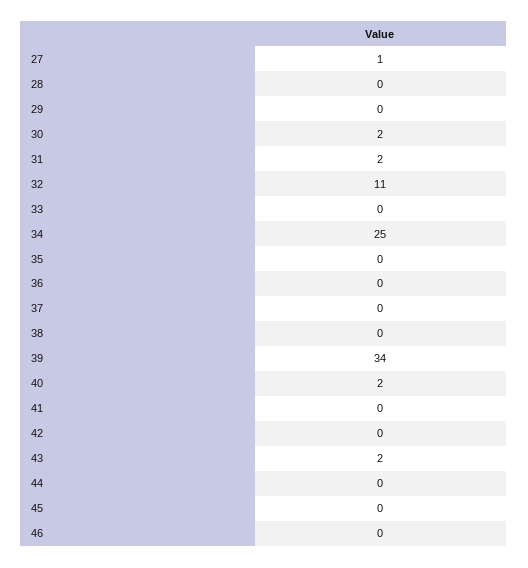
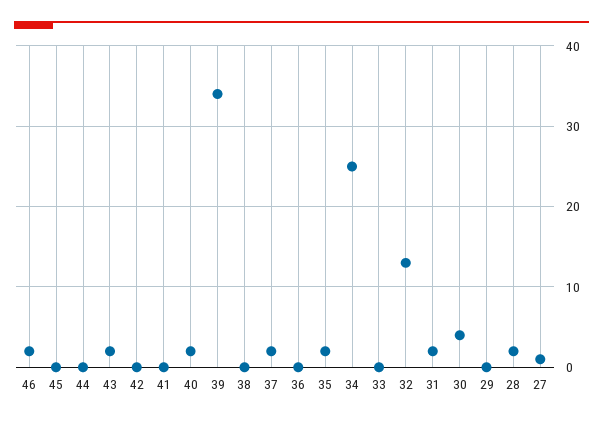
28: 0 -> 2
30: 2 -> 4
32: 11 -> 13
35: 0 -> 2
37: 0 -> 2
46: 0 -> 2

